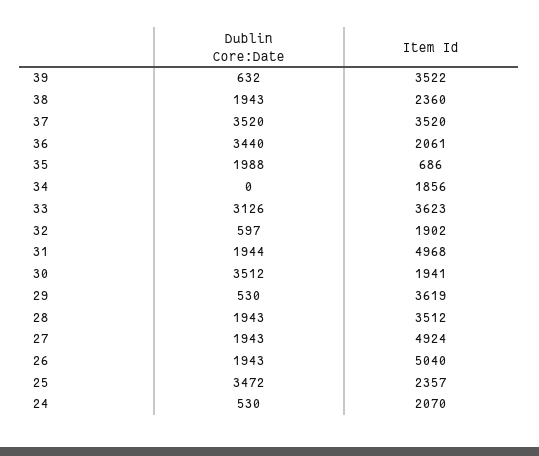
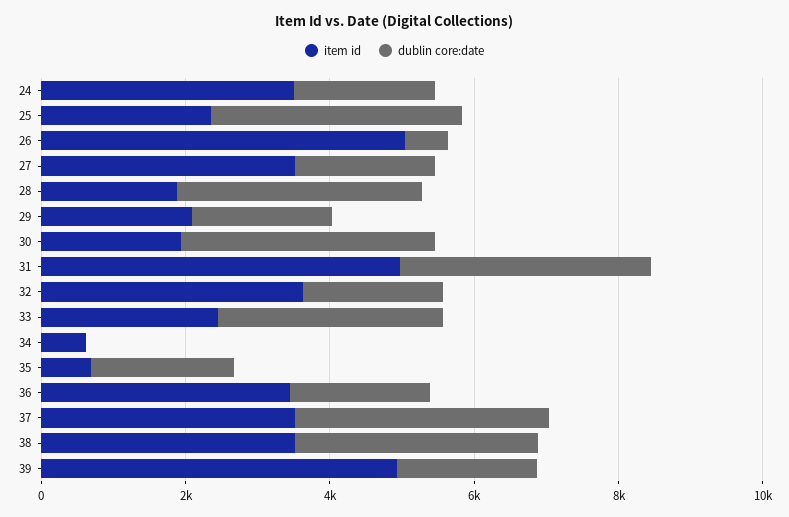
Dublin Core:Date, 39: 632 -> 2000
Item Id, 39: 3522 -> 5000
Dublin Core:Date, 38: 1943 -> 3500
Item Id, 38: 2360 -> 3500
Dublin Core:Date, 36: 3440 -> 2000
Item Id, 36: 2061 -> 3500
Item Id, 34: 1856 -> 500
Item Id, 33: 3623 -> 2500
Dublin Core:Date, 32: 597 -> 2000
Item Id, 32: 1902 -> 3500
Dublin Core:Date, 31: 1944 -> 3500
Dublin Core:Date, 29: 530 -> 2000
Item Id, 29: 3619 -> 2000
Dublin Core:Date, 28: 1943 -> 3500
Item Id, 28: 3512 -> 2000
Item Id, 27: 4924 -> 3500
Dublin Core:Date, 26: 1943 -> 500
Dublin Core:Date, 24: 530 -> 2000
Item Id, 24: 2070 -> 3500

